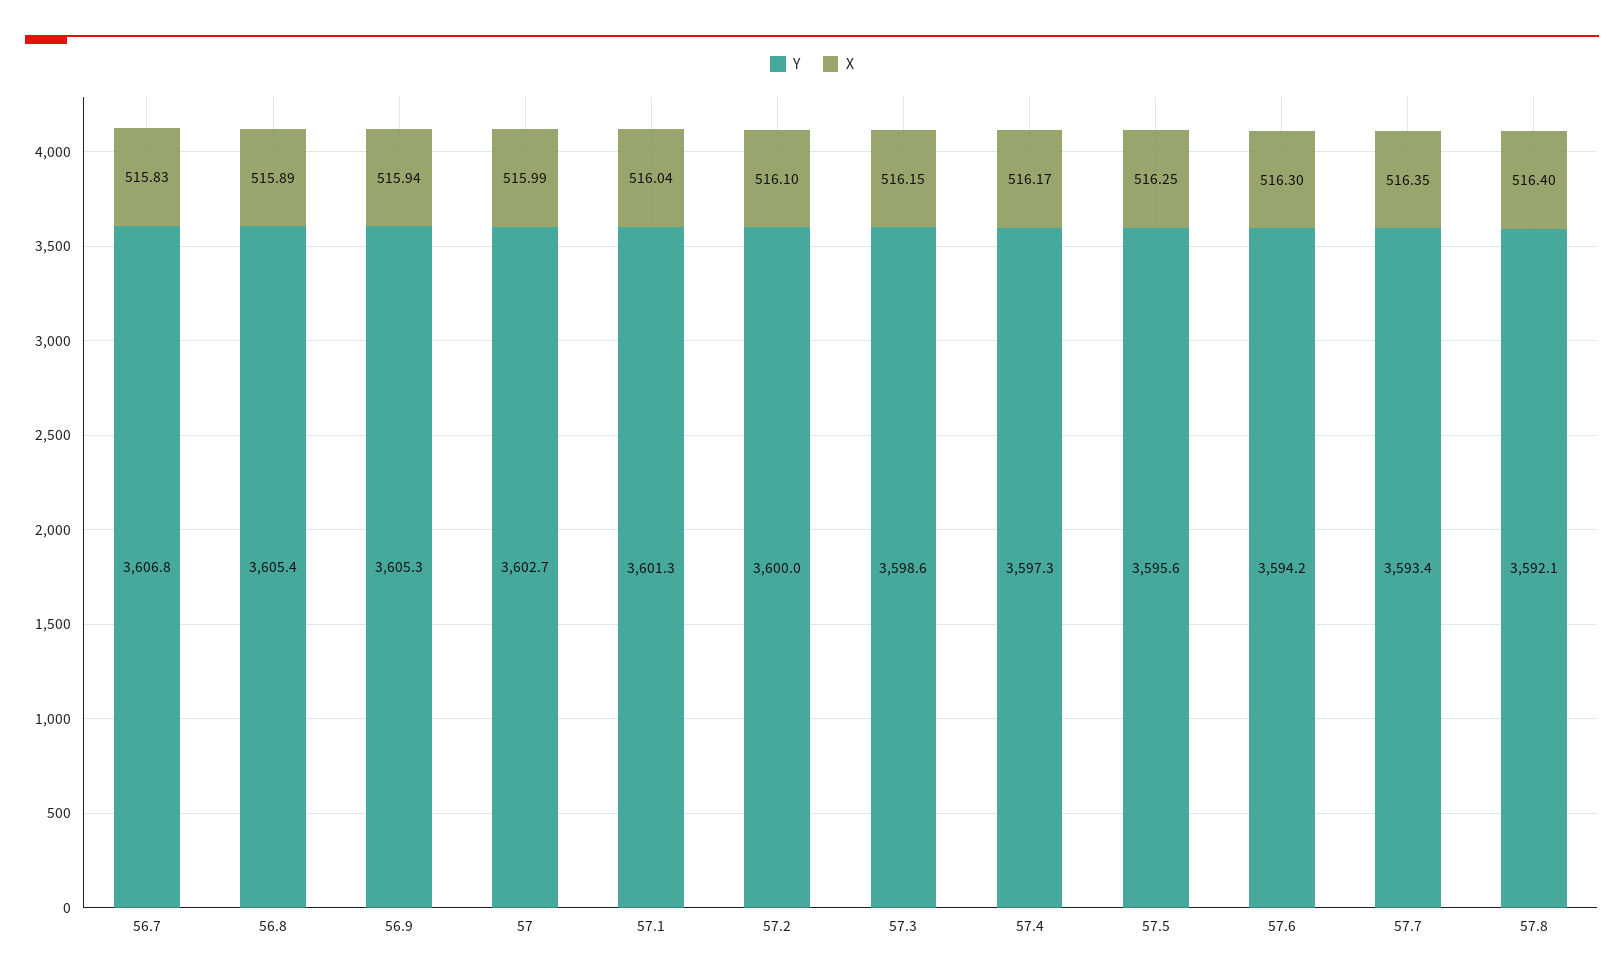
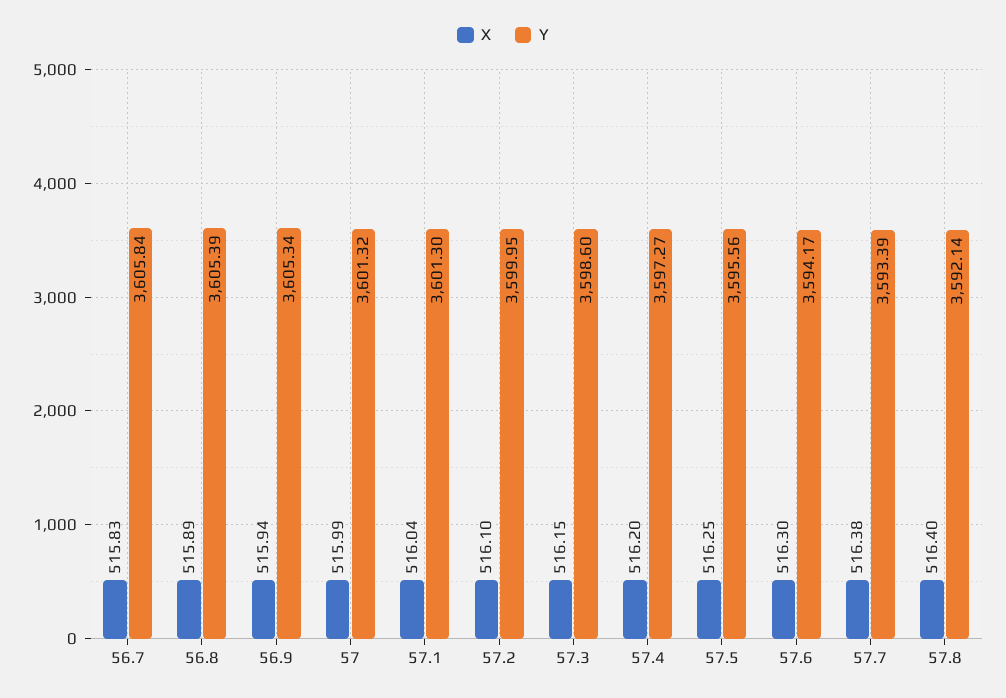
Y, 56.7: 3606.8 -> 3605.84
Y, 57: 3602.7 -> 3601.32
X, 57.4: 516.17 -> 516.2
X, 57.7: 516.35 -> 516.38

